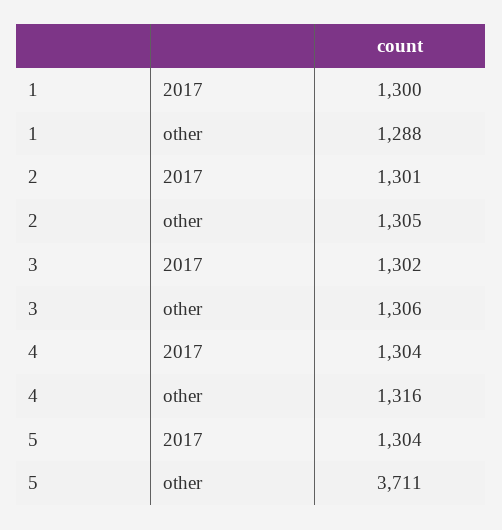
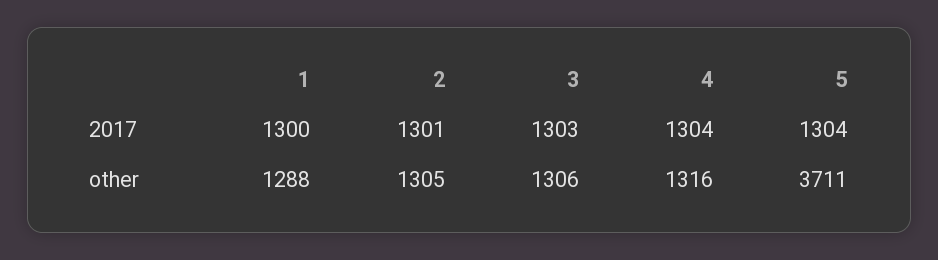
3, 2017: 1302 -> 1303

